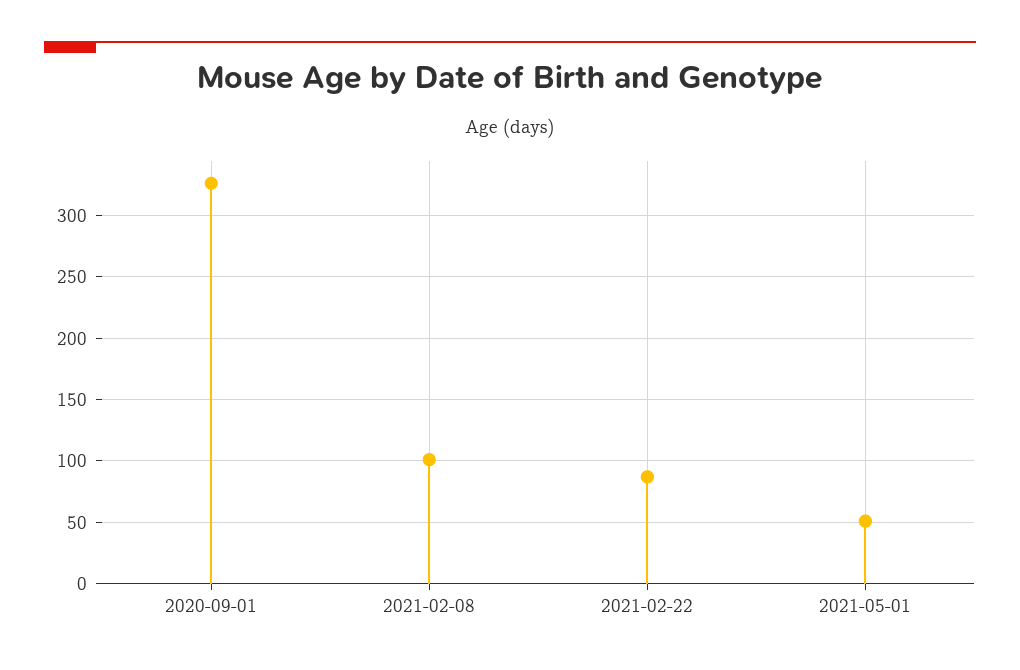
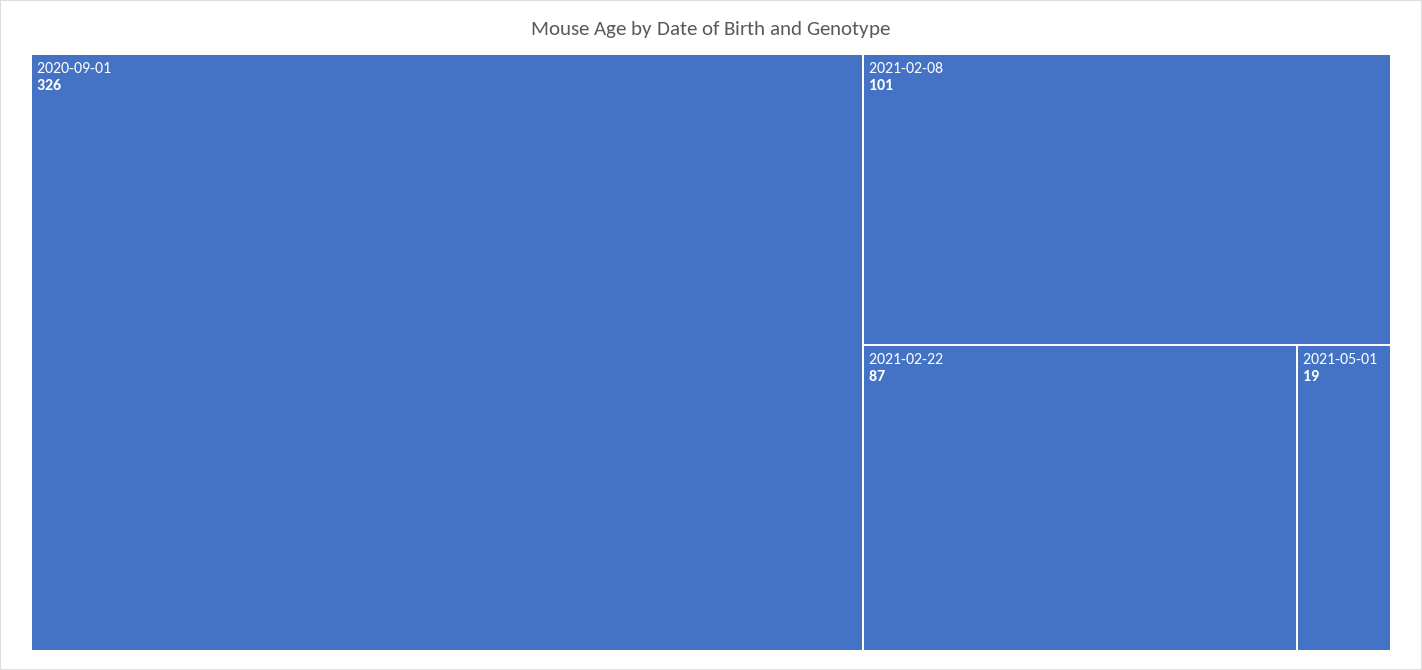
2021-05-01: 50 -> 19

